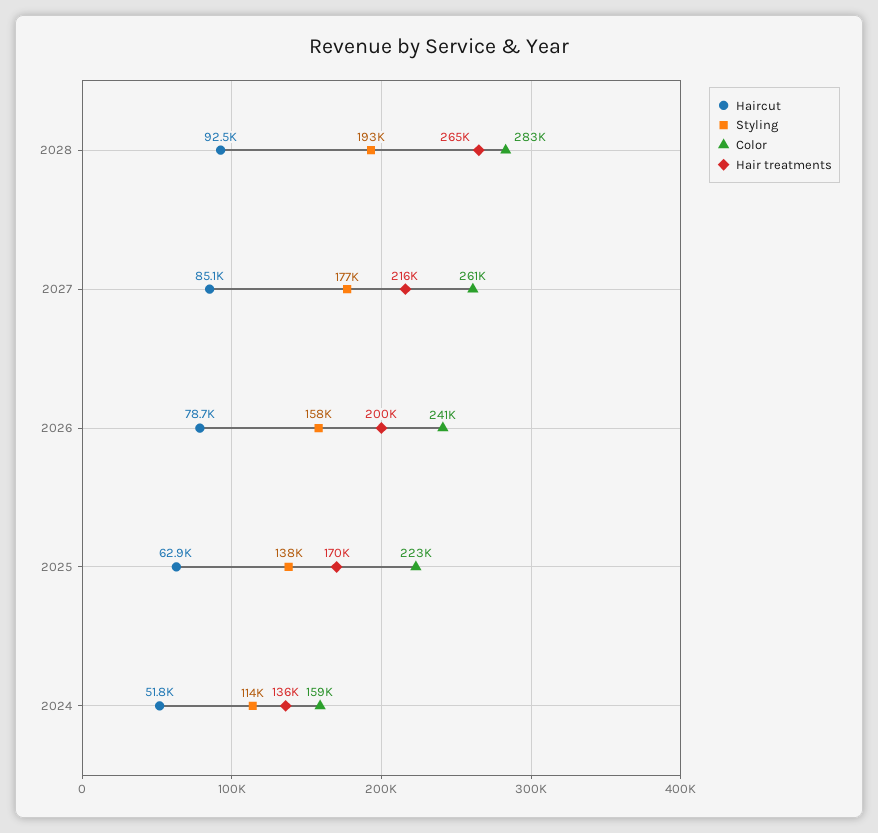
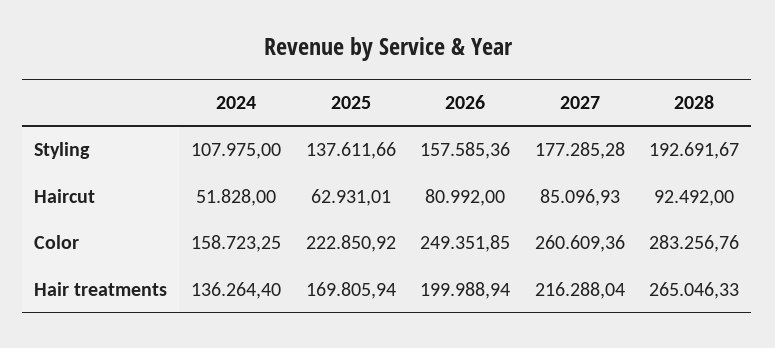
Haircut, 2026: 78700 -> 80992
Color, 2026: 241000 -> 249351.85
Styling, 2024: 114000 -> 107975

